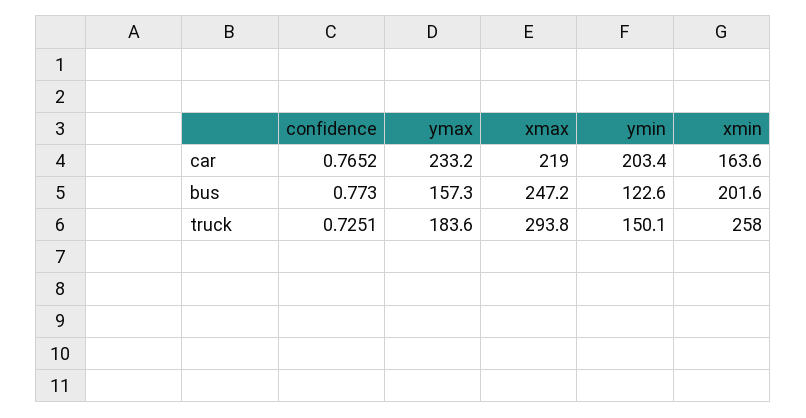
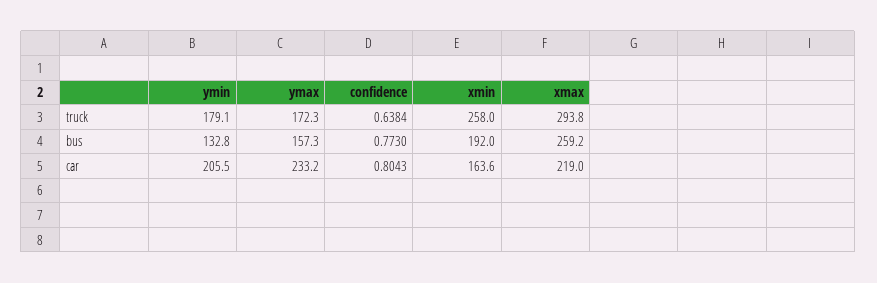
confidence, car: 0.7652 -> 0.8043
ymin, car: 203.4 -> 205.5
xmax, bus: 247.2 -> 259.2
ymin, bus: 122.6 -> 132.8
xmin, bus: 201.6 -> 192
confidence, truck: 0.7251 -> 0.6384
ymax, truck: 183.6 -> 172.3
ymin, truck: 150.1 -> 179.1

